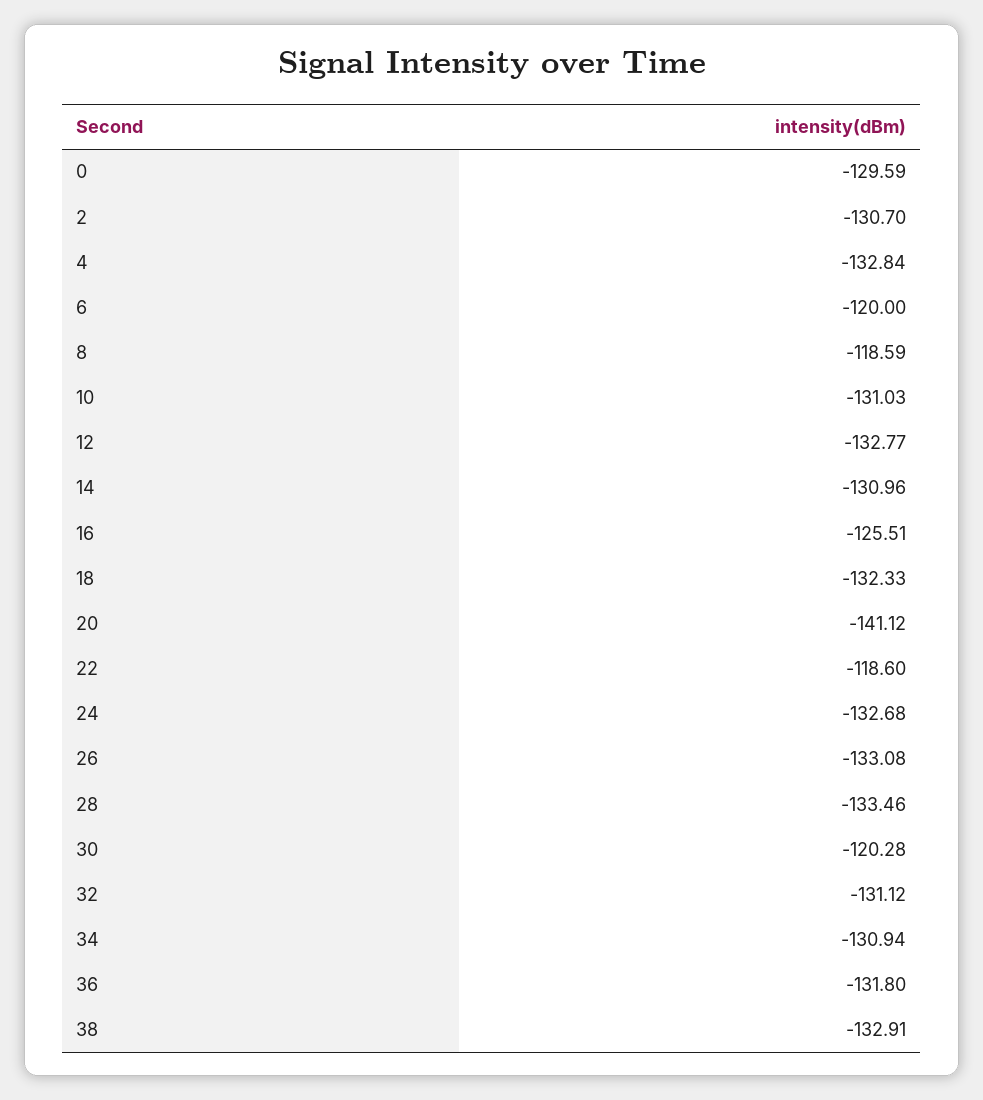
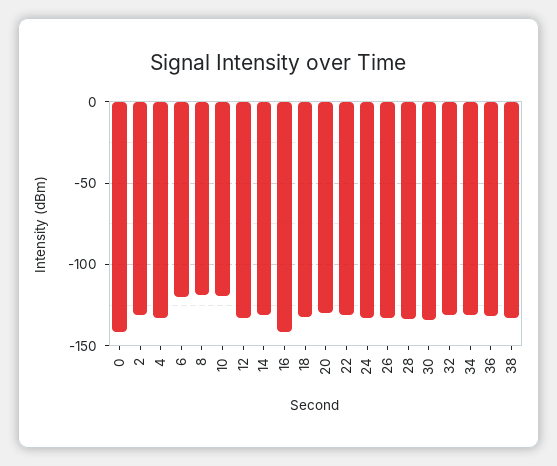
0: -129.59 -> -140
10: -131.03 -> -120
16: -125.51 -> -140
20: -141.12 -> -130
22: -118.6 -> -130
30: -120.28 -> -135

